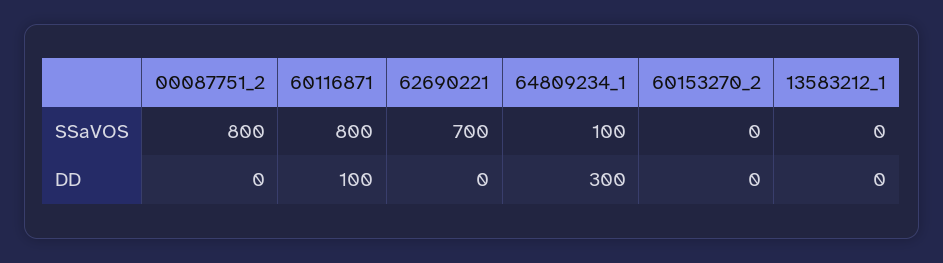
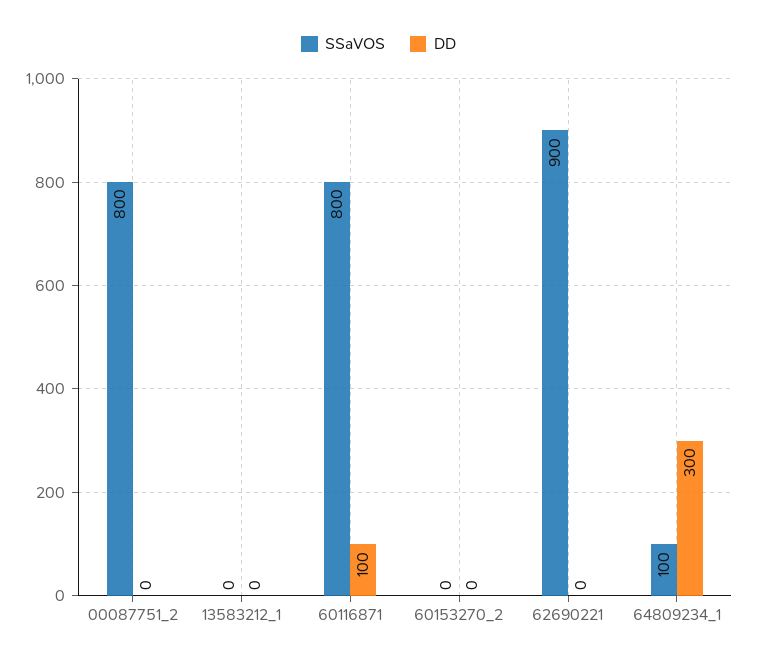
SSaVOS, 62690221: 700 -> 900

